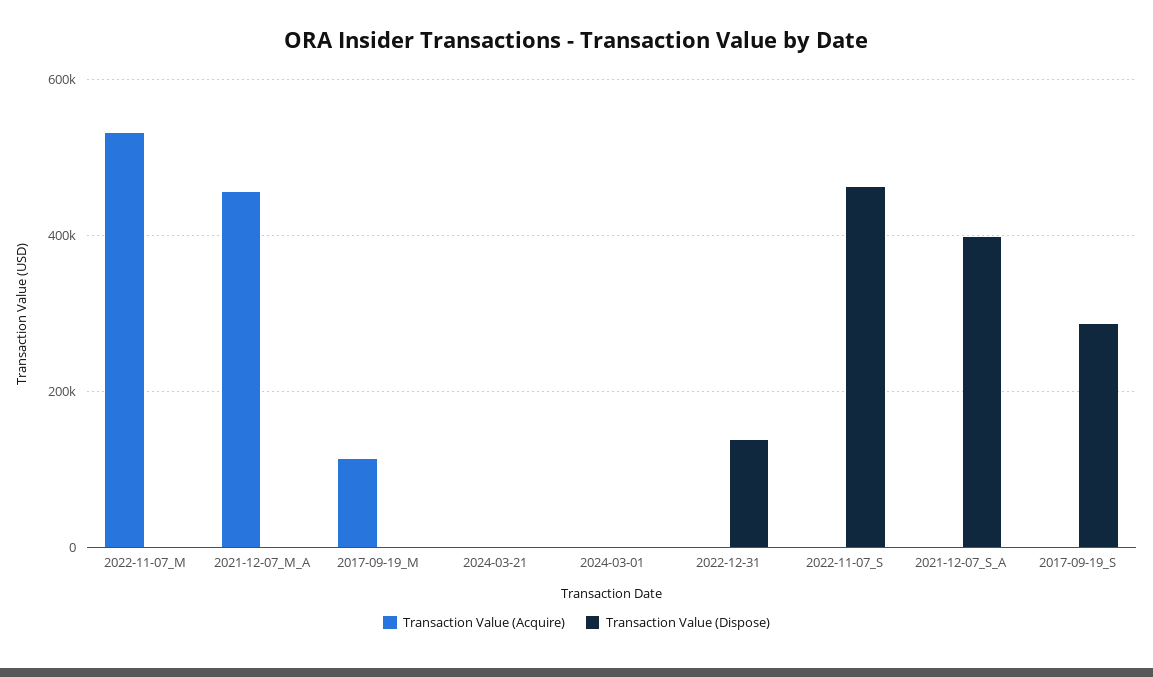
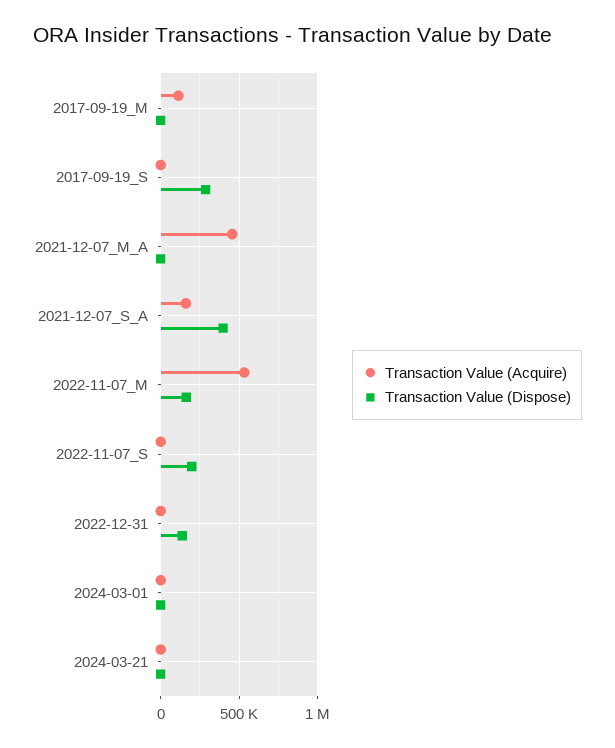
Transaction Value (Dispose), 2022-11-07_M: 0 -> 150000
Transaction Value (Dispose), 2022-11-07_S: 460000 -> 200000
Transaction Value (Acquire), 2021-12-07_S_A: 0 -> 150000

